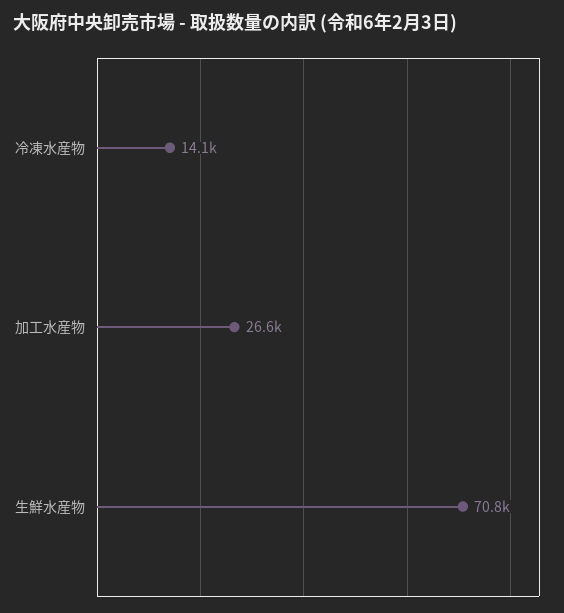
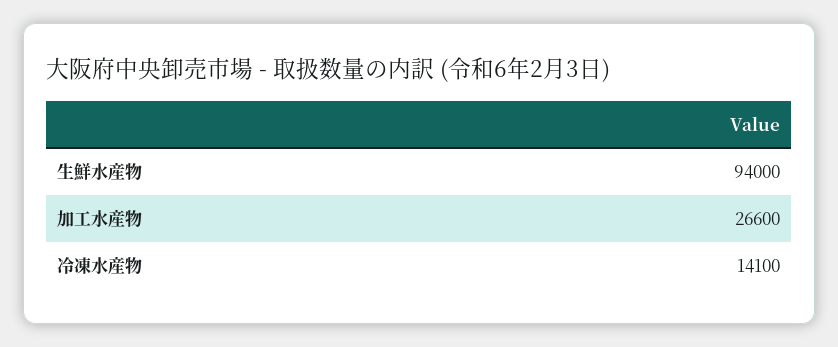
生鮮水産物: 70800 -> 94000

